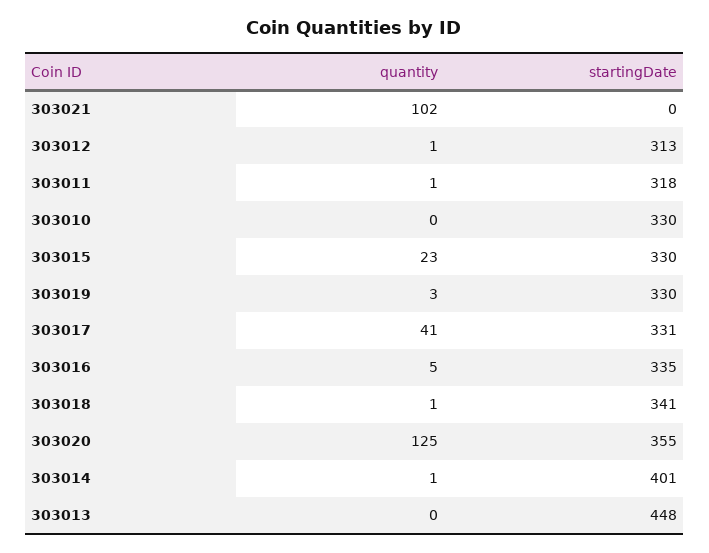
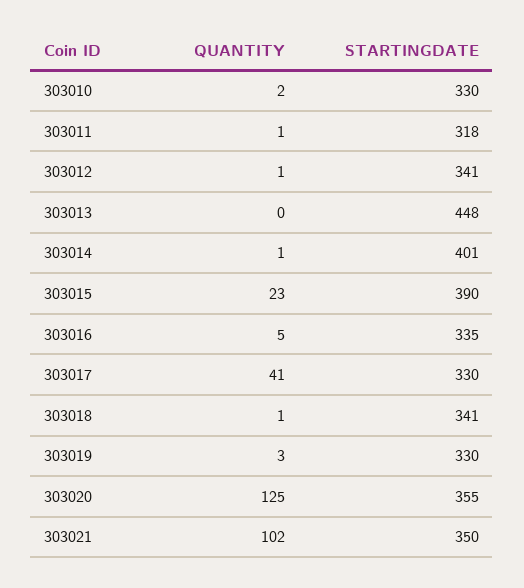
startingDate, 303021: 0 -> 350
startingDate, 303012: 313 -> 341
quantity, 303010: 0 -> 2
startingDate, 303015: 330 -> 390
startingDate, 303017: 331 -> 330

